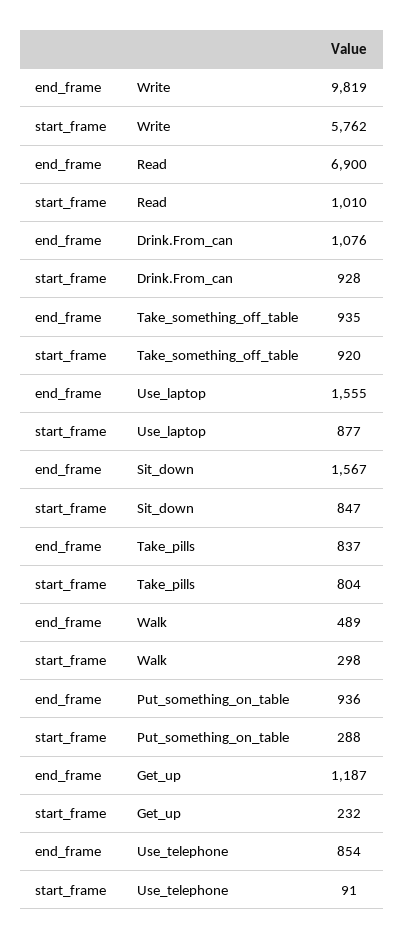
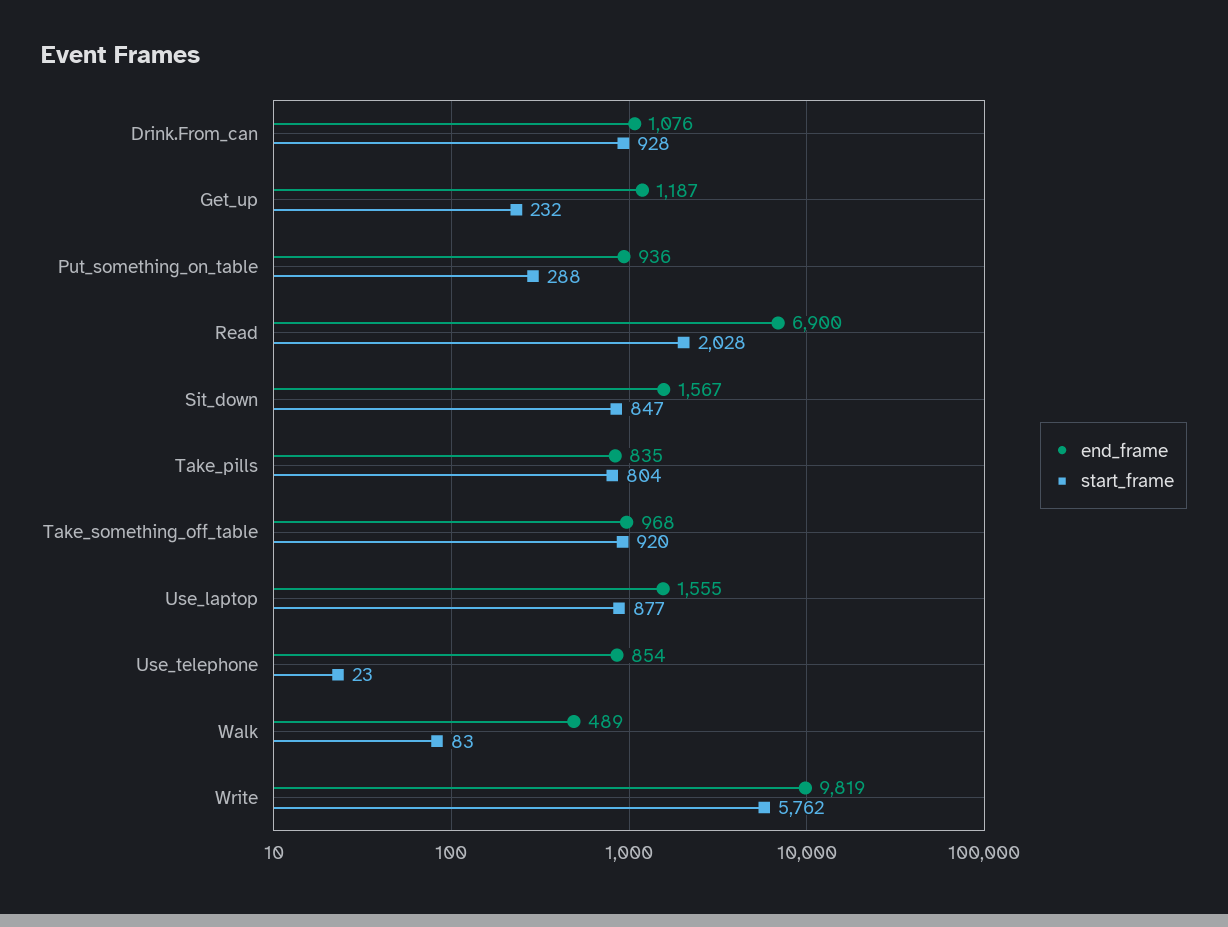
start_frame, Read: 1010 -> 2028
end_frame, Take_something_off_table: 935 -> 968
end_frame, Take_pills: 837 -> 835
start_frame, Walk: 298 -> 83
start_frame, Use_telephone: 91 -> 23

